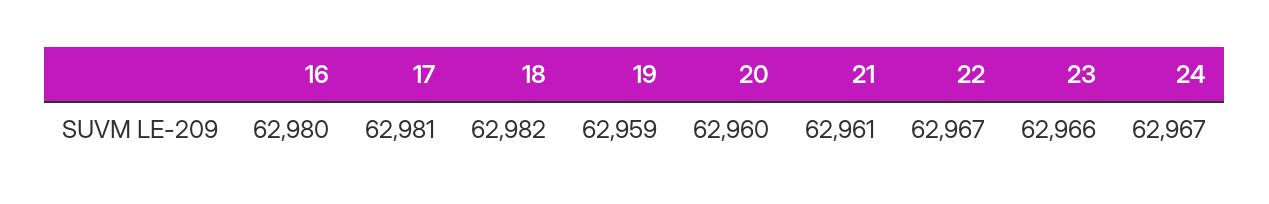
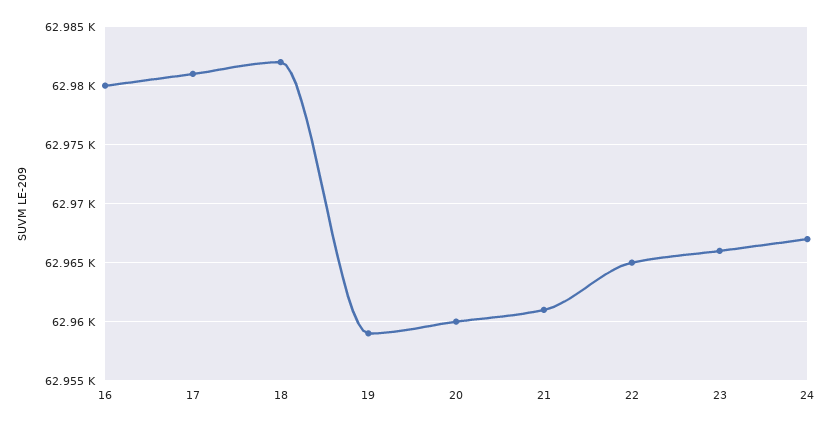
22: 62967 -> 62965

